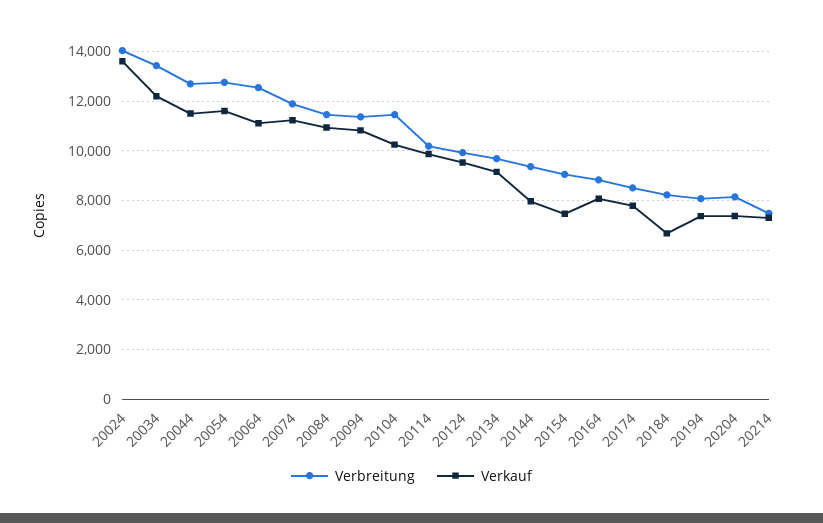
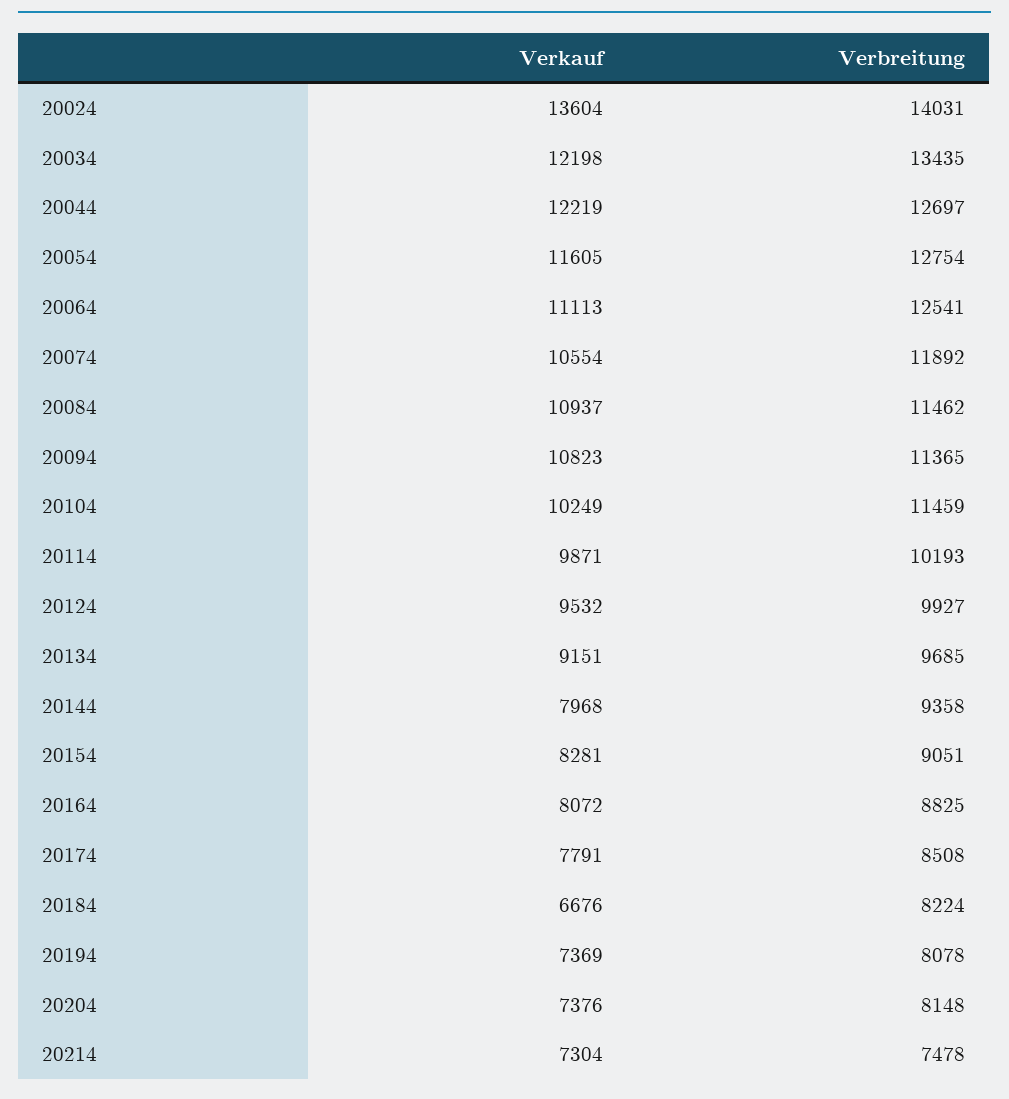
Verkauf, 20044: 11500 -> 12219
Verkauf, 20074: 11250 -> 10554
Verkauf, 20154: 7500 -> 8281

